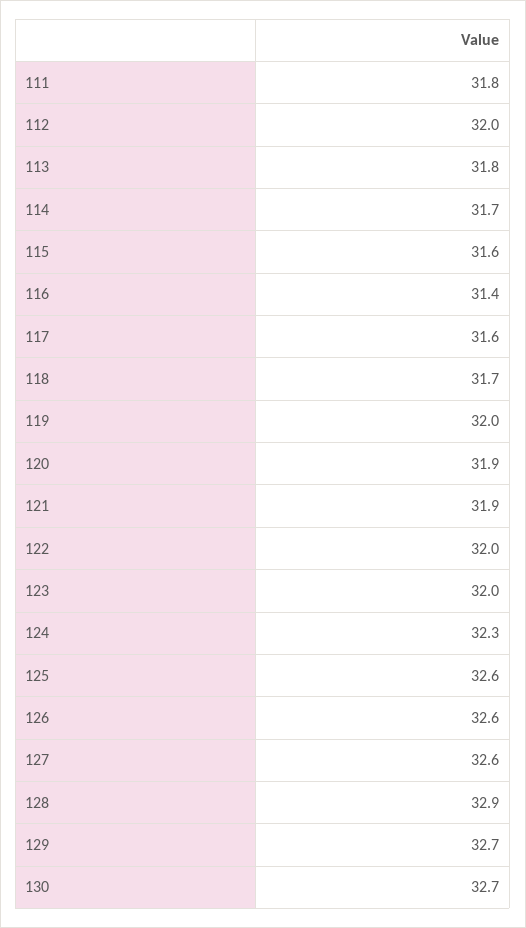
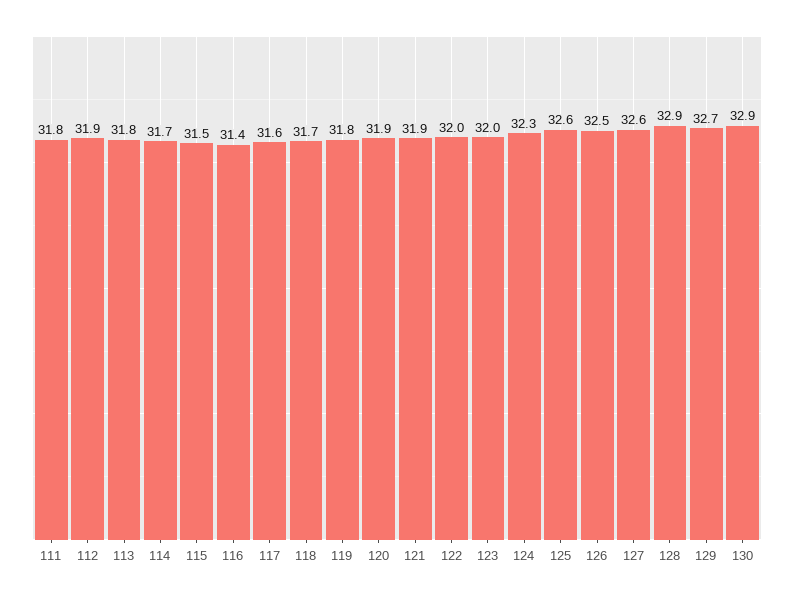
112: 32 -> 31.9
115: 31.6 -> 31.5
119: 32 -> 31.8
126: 32.6 -> 32.5
130: 32.7 -> 32.9

